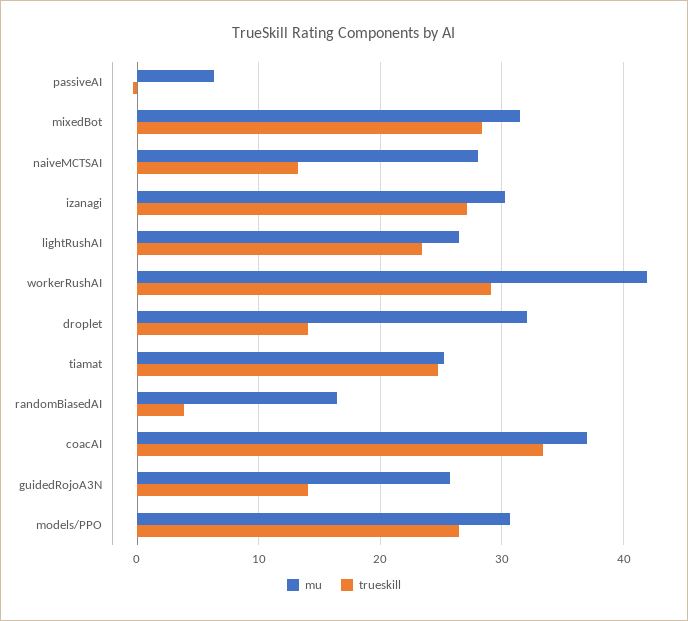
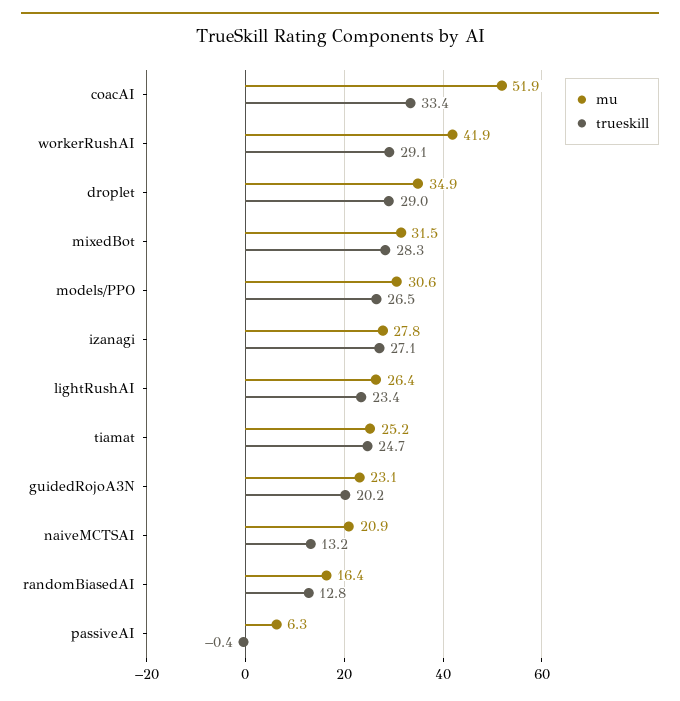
mu, naiveMCTSAI: 28 -> 20.9
mu, izanagi: 30 -> 27.8
mu, droplet: 32 -> 34.9
trueskill, droplet: 14 -> 29
trueskill, randomBiasedAI: 4 -> 12.8
mu, coacAI: 37 -> 51.9
mu, guidedRojoA3N: 26 -> 23.1
trueskill, guidedRojoA3N: 14 -> 20.2

